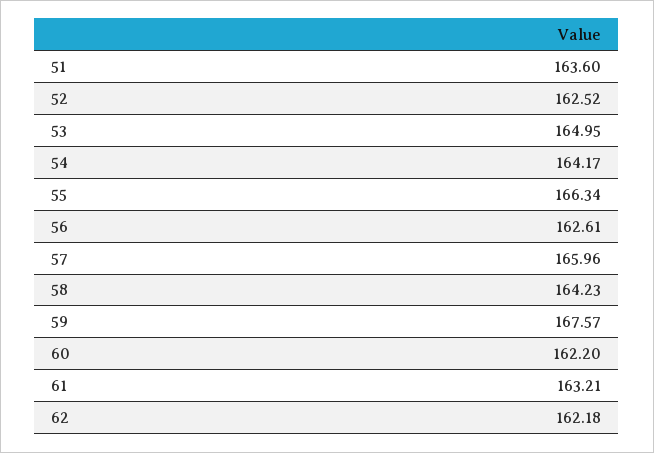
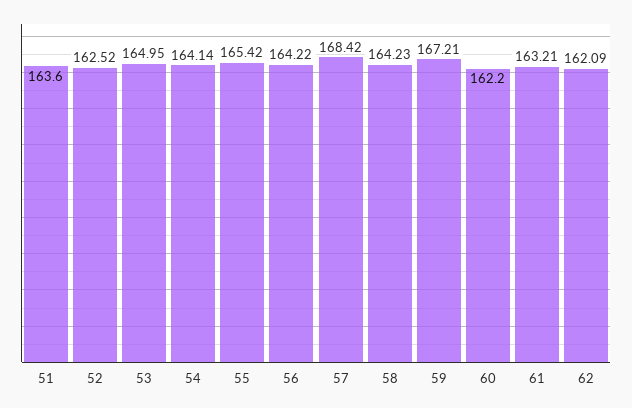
54: 164.17 -> 164.14
55: 166.34 -> 165.42
56: 162.61 -> 164.22
57: 165.96 -> 168.42
59: 167.57 -> 167.21
62: 162.18 -> 162.09

